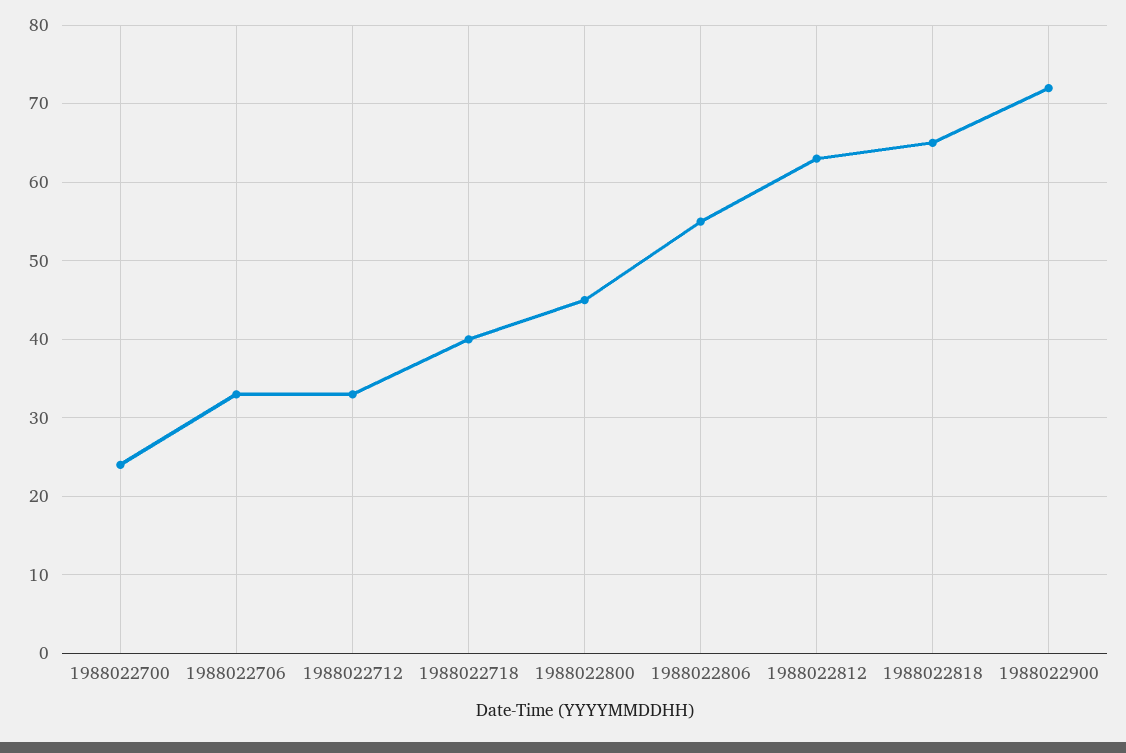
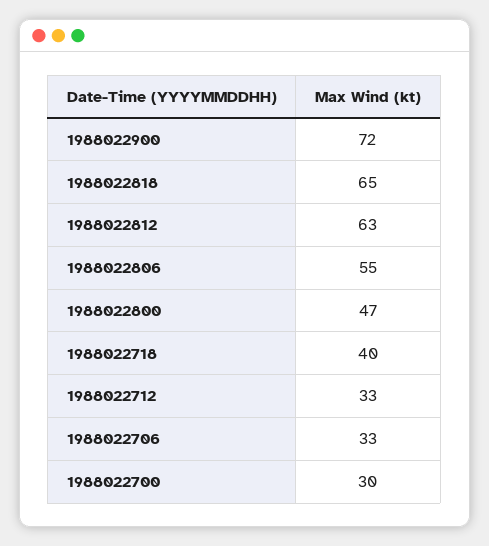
1988022700: 24 -> 30
1988022800: 45 -> 47

